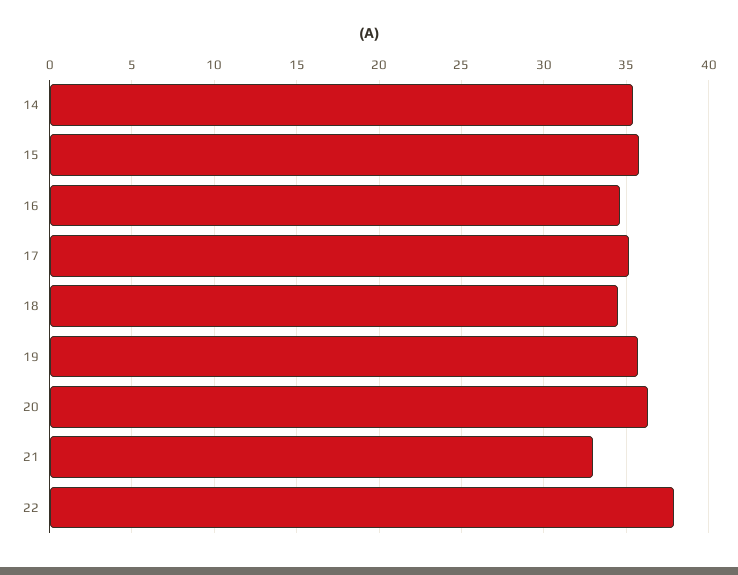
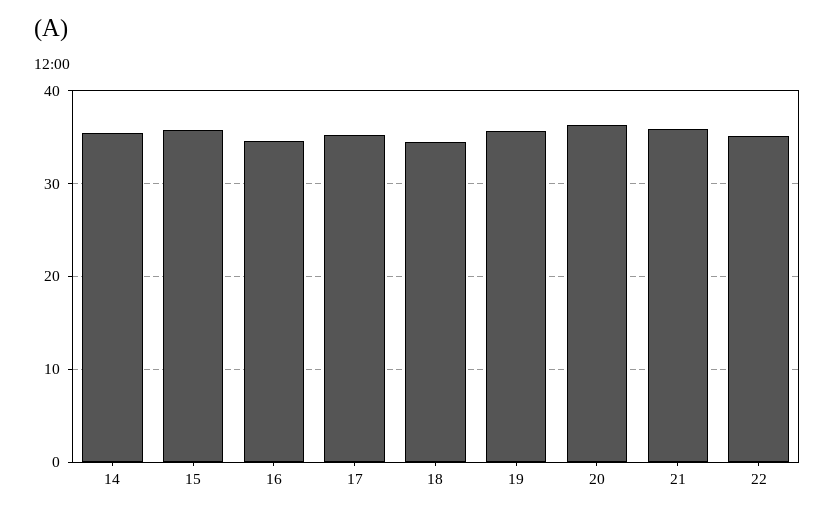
21: 33 -> 36
22: 38 -> 35

